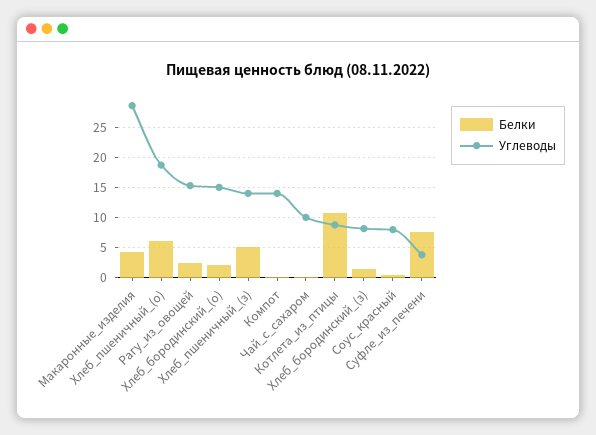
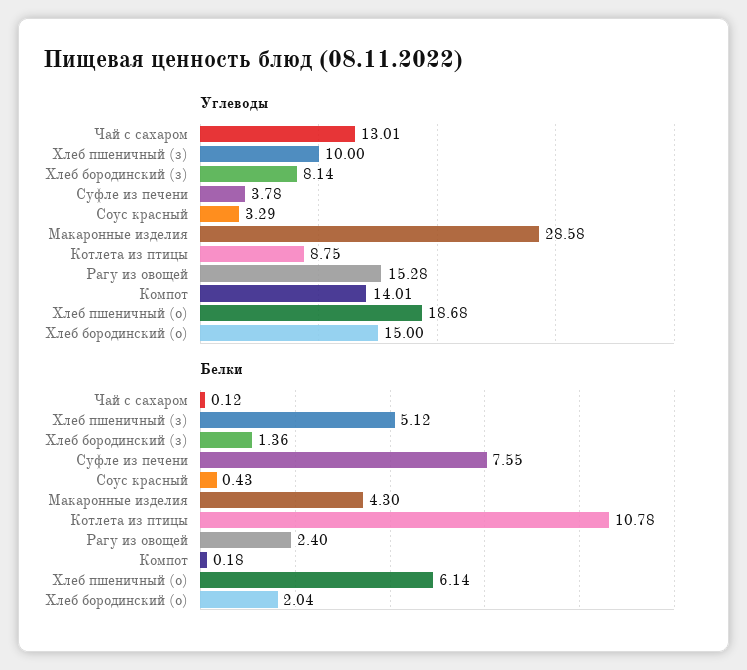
Углеводы, Хлеб_пшеничный_(з): 14 -> 10
Углеводы, Чай_с_сахаром: 10 -> 13.01
Углеводы, Соус_красный: 8 -> 3.29

